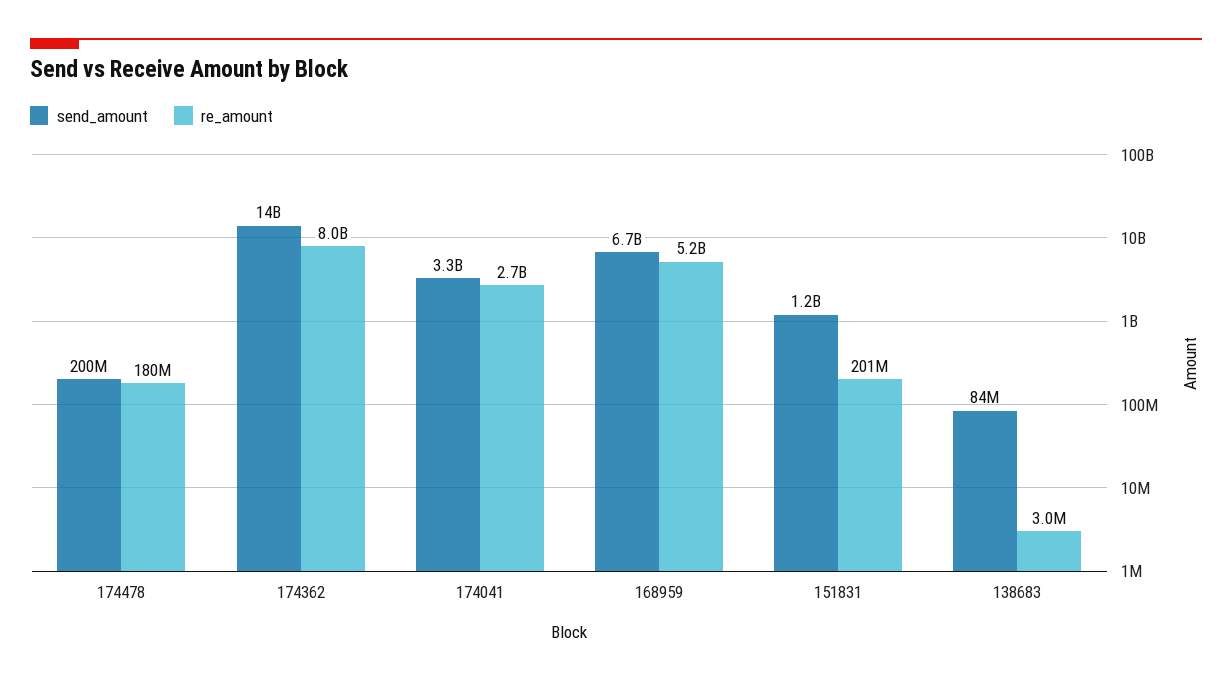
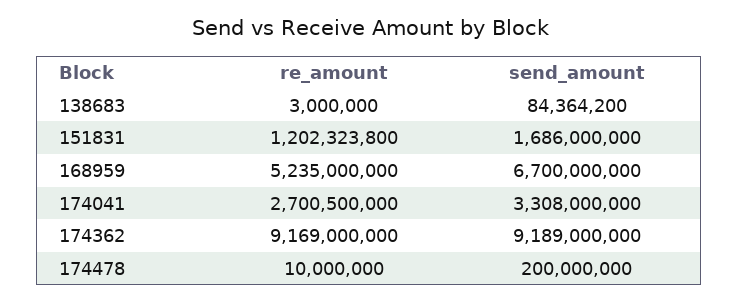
re_amount, 174478: 180000000 -> 10000000
send_amount, 174362: 14000000000 -> 9189000000
re_amount, 174362: 8000000000 -> 9169000000
send_amount, 151831: 1200000000 -> 1686000000
re_amount, 151831: 201000000 -> 1202323800

